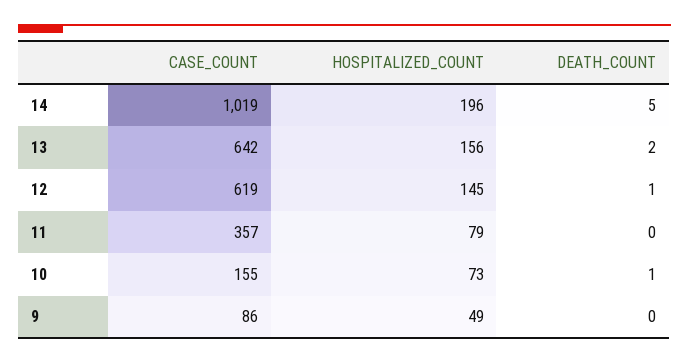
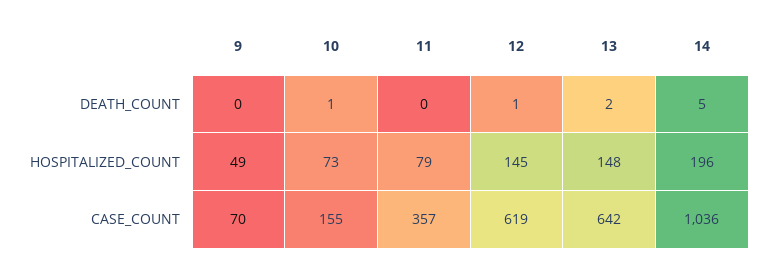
CASE_COUNT, 14: 1019 -> 1036
HOSPITALIZED_COUNT, 13: 156 -> 148
CASE_COUNT, 9: 86 -> 70

